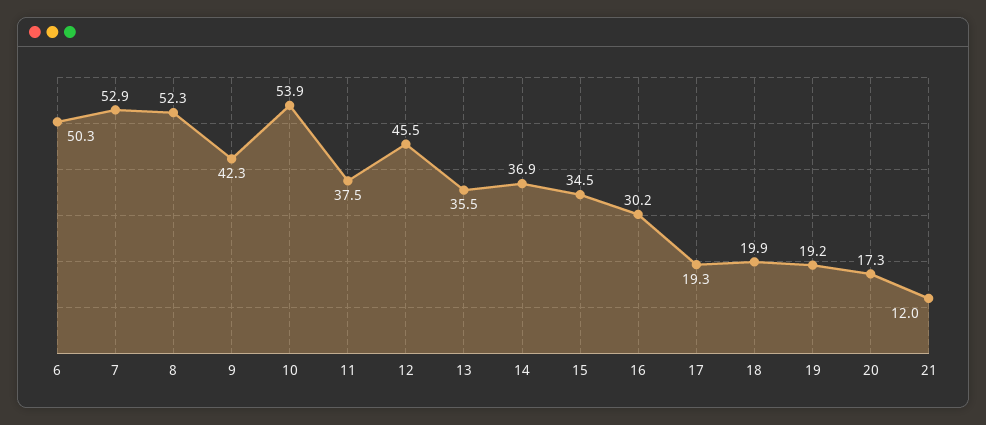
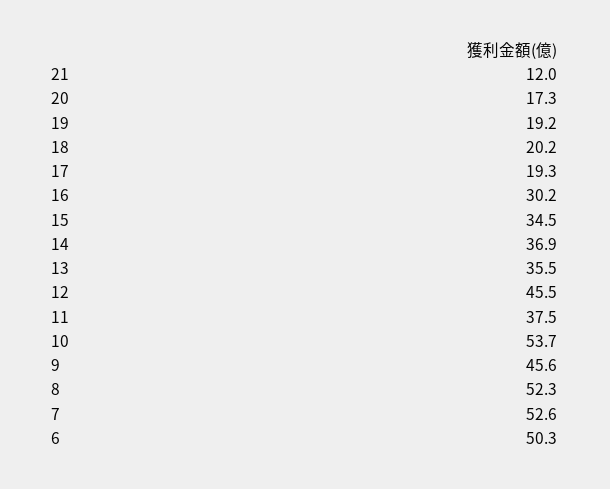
7: 52.9 -> 52.6
9: 42.3 -> 45.6
10: 53.9 -> 53.7
18: 19.9 -> 20.2

